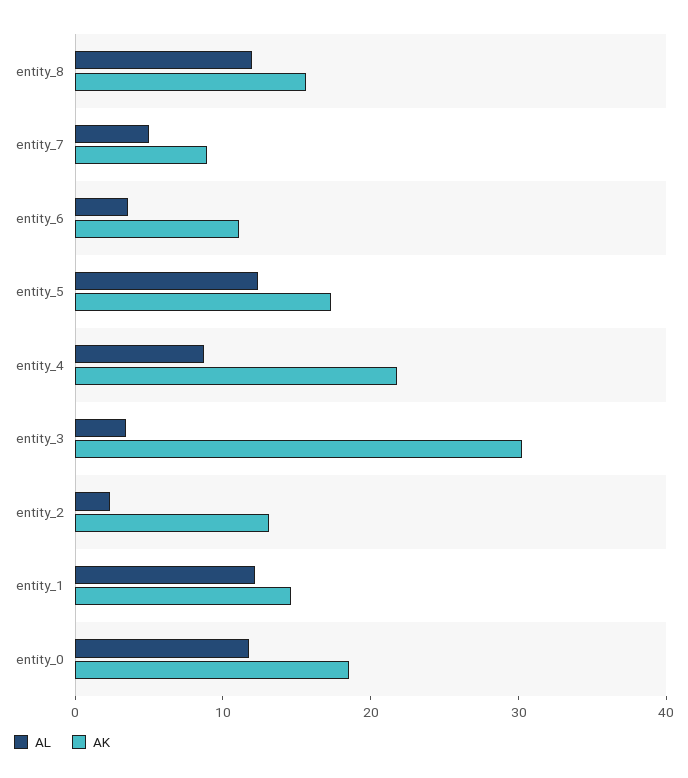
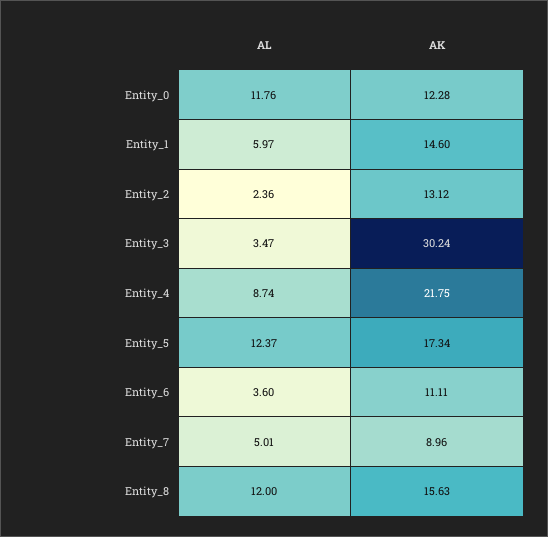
AL, entity_1: 12 -> 5.97
AK, entity_0: 18 -> 12.28

